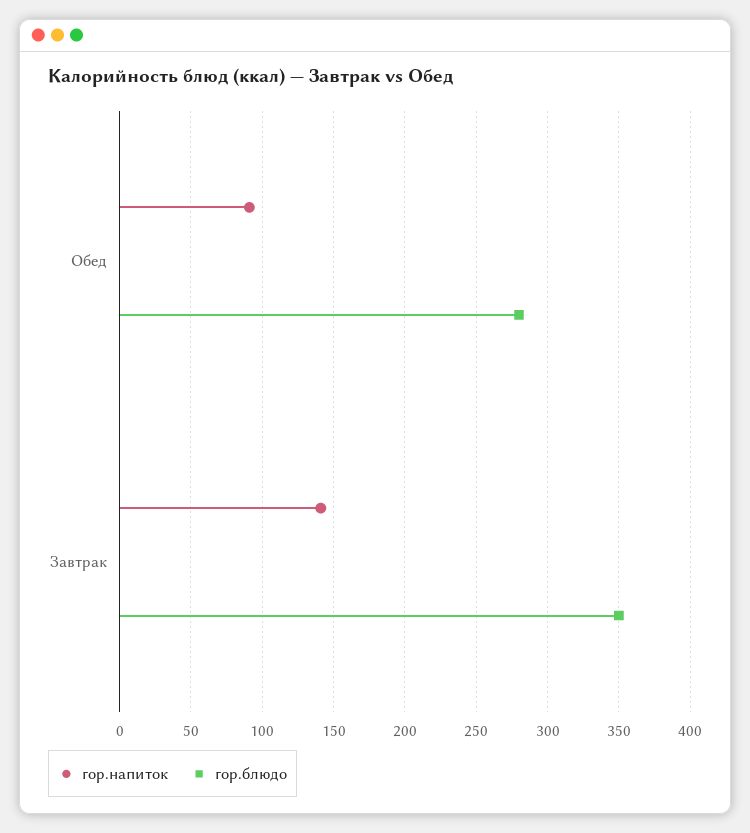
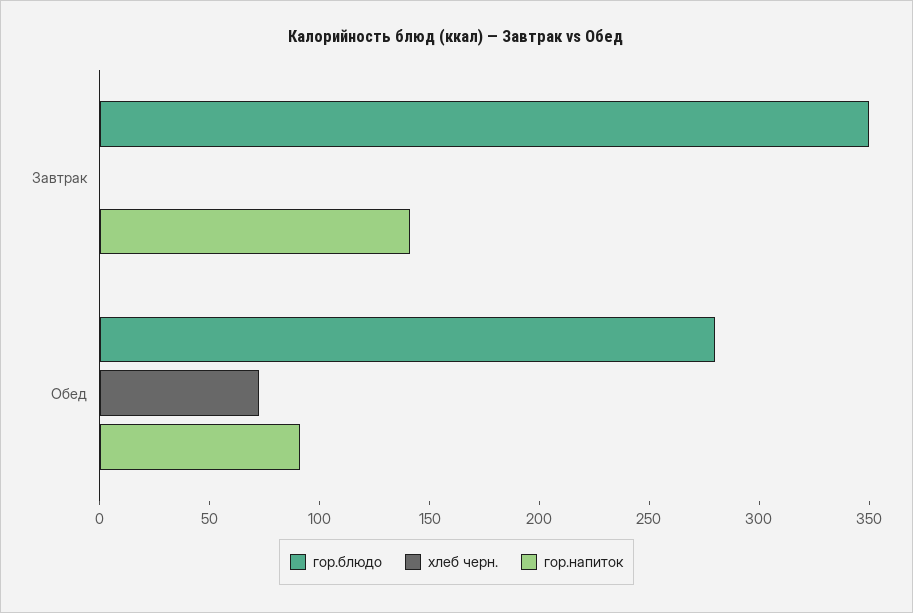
хлеб черн., Завтрак: none -> 0
хлеб черн., Обед: none -> 70

